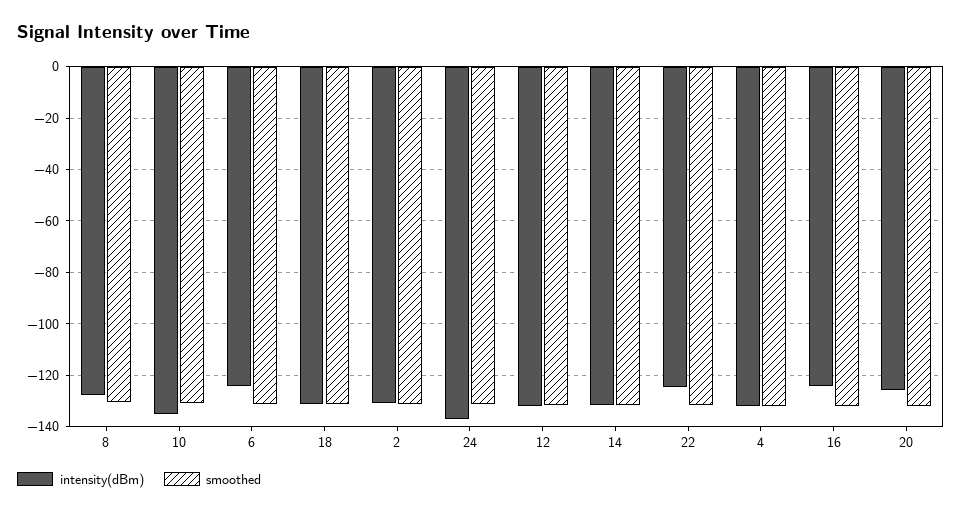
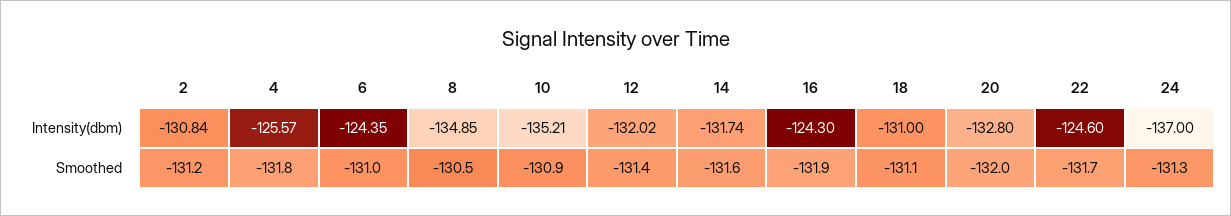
intensity(dBm), 8: -127.5 -> -134.85
intensity(dBm), 4: -132.5 -> -125.57
intensity(dBm), 20: -125 -> -132.8

